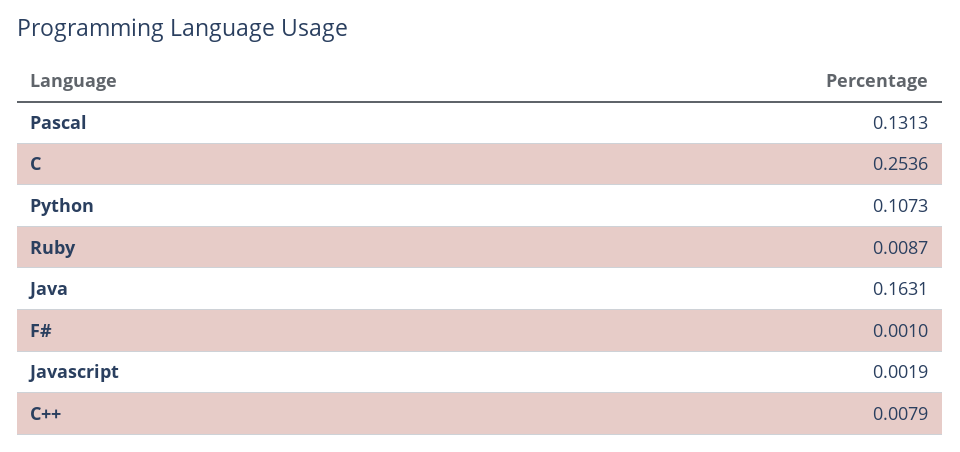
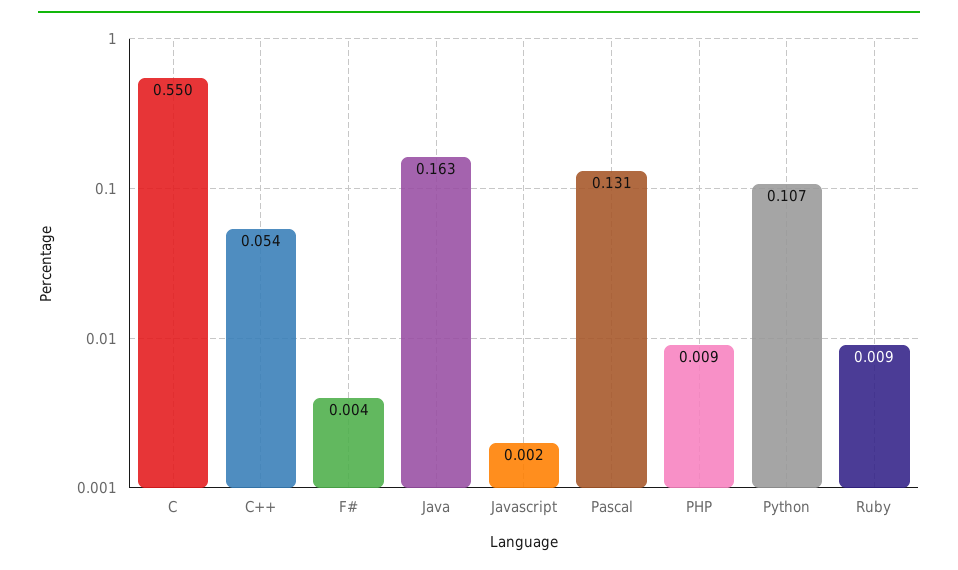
C: 0.2536 -> 0.55
F#: 0.001 -> 0.004
C++: 0.0079 -> 0.054
PHP: none -> 0.009

